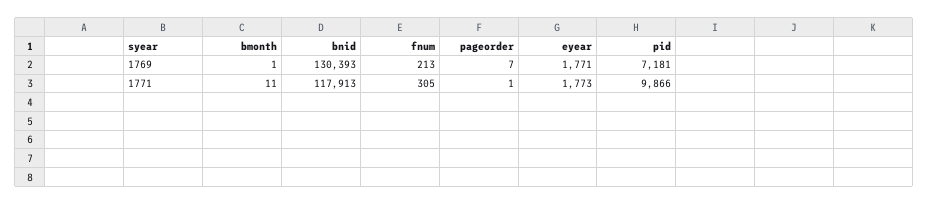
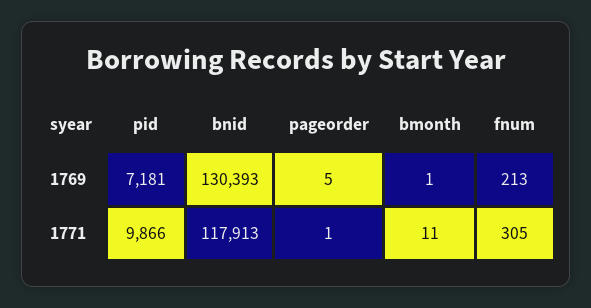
pageorder, 1769: 7 -> 5
eyear, 1769: 1771 -> none
eyear, 1771: 1773 -> none

